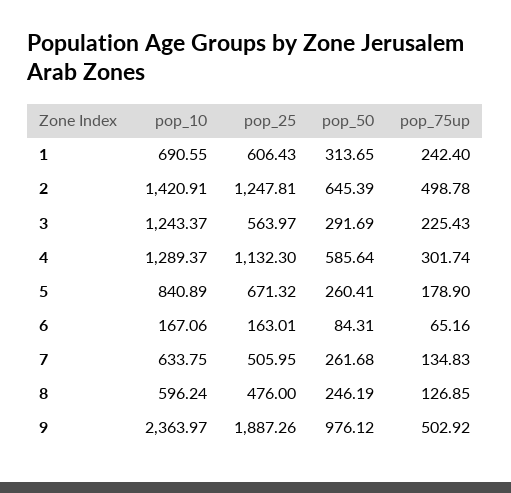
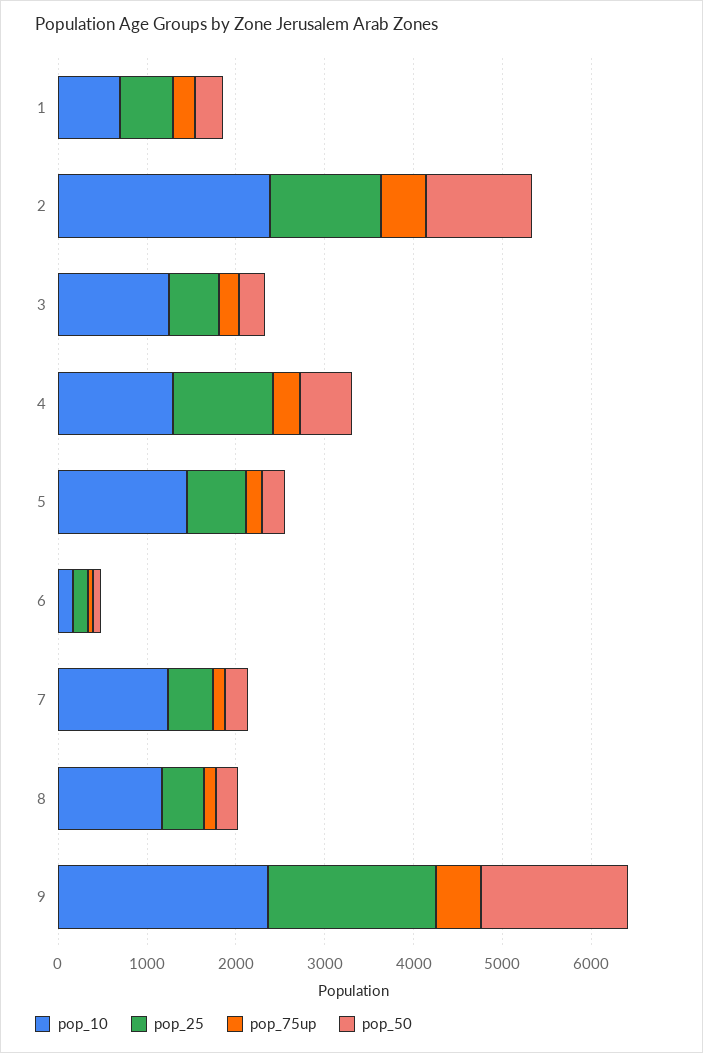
pop_10, 2: 1420.91 -> 2400
pop_50, 2: 645.39 -> 1200
pop_10, 5: 840.89 -> 1400
pop_10, 7: 633.75 -> 1200
pop_10, 8: 596.24 -> 1200
pop_50, 9: 976.12 -> 1600

